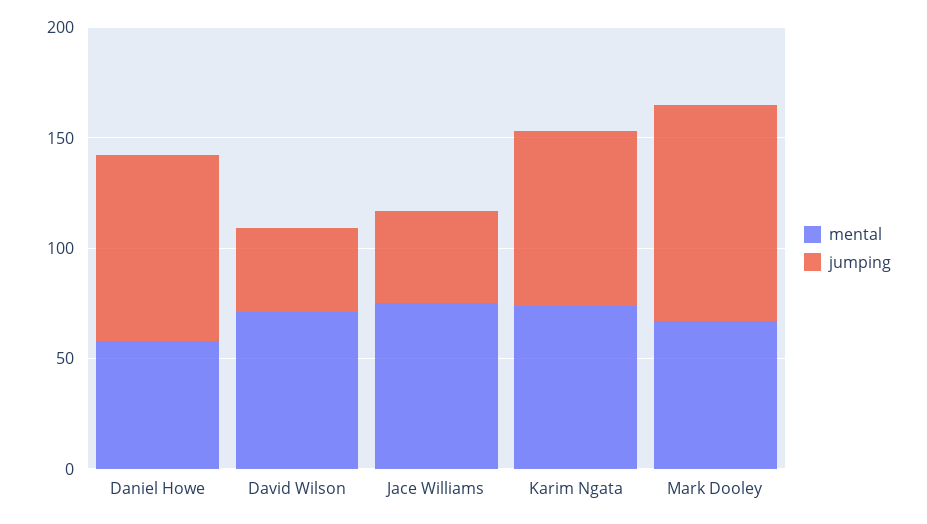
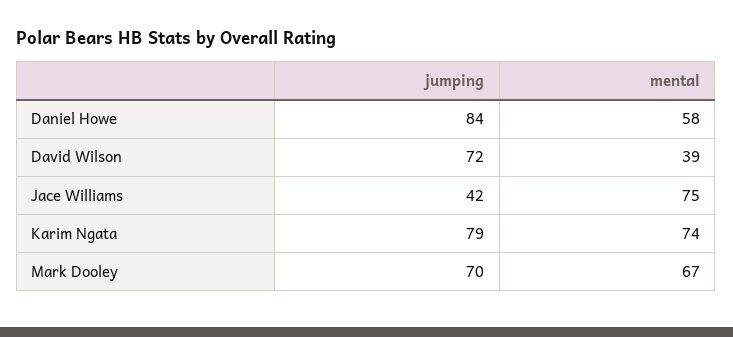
mental, David Wilson: 70 -> 39
jumping, David Wilson: 40 -> 72
jumping, Mark Dooley: 100 -> 70

